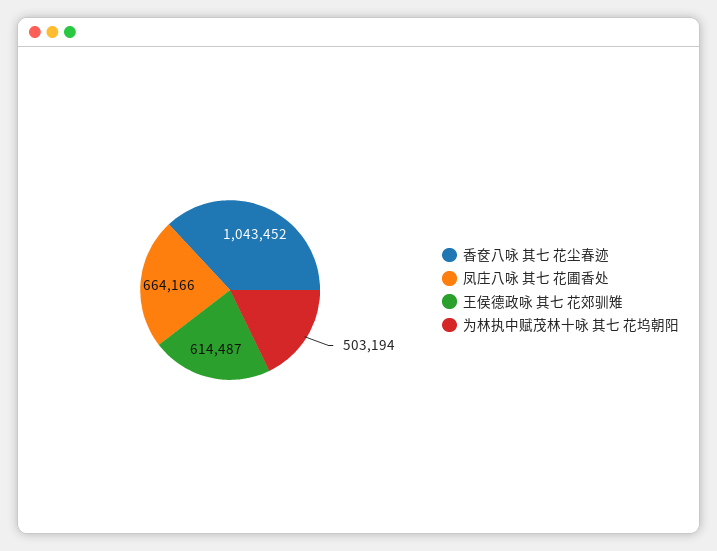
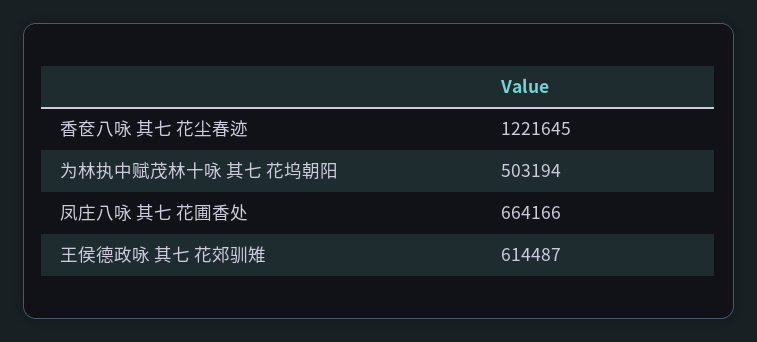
香奁八咏 其七 花尘春迹: 1043452 -> 1221645

